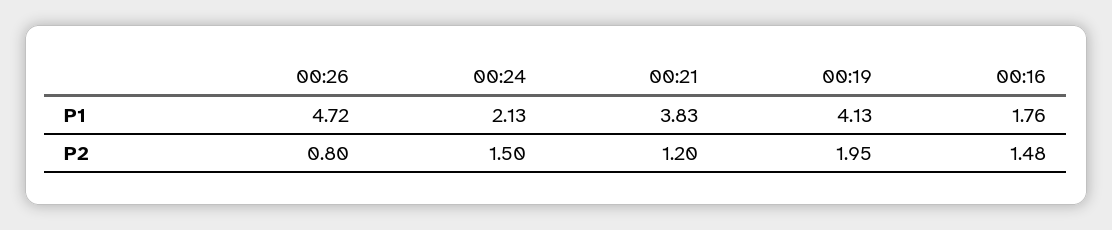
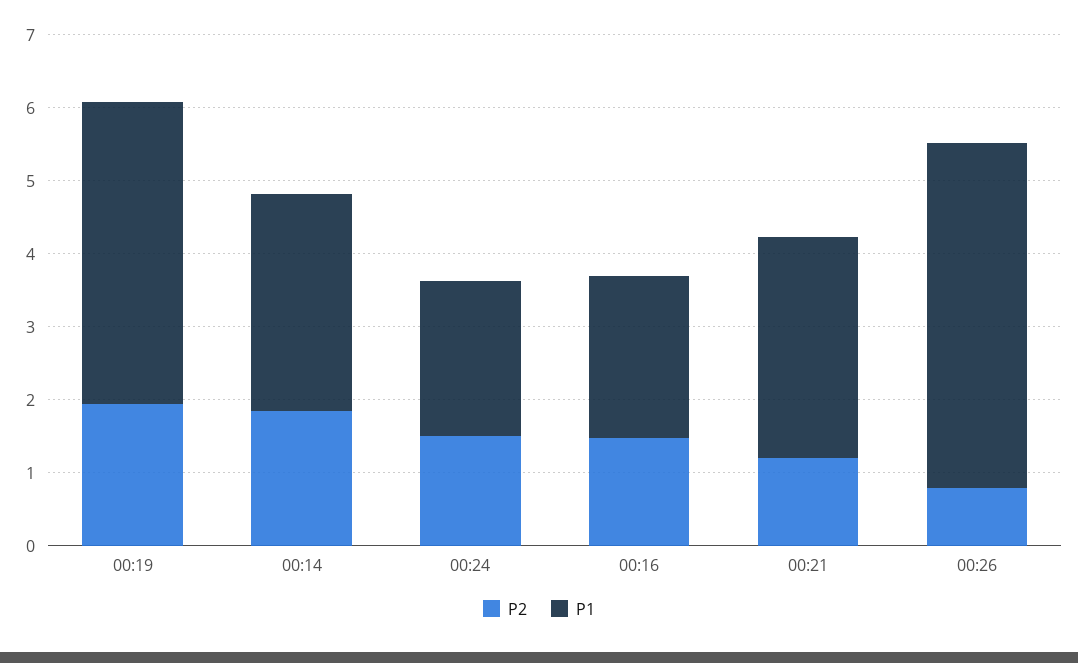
P1, 00:21: 3.83 -> 3
P1, 00:16: 1.76 -> 2.2
P2, 00:14: none -> 1.8
P1, 00:14: none -> 3

